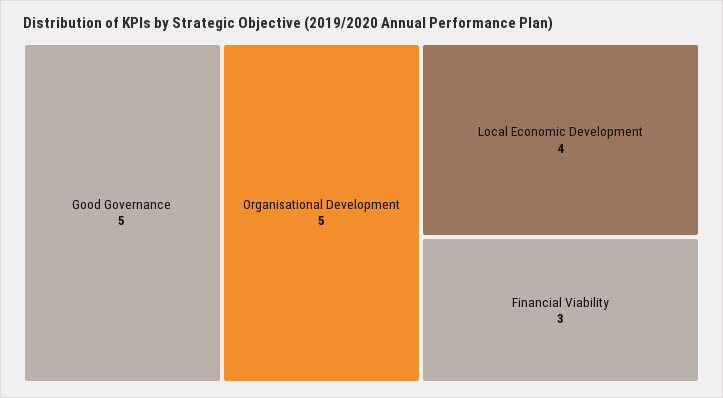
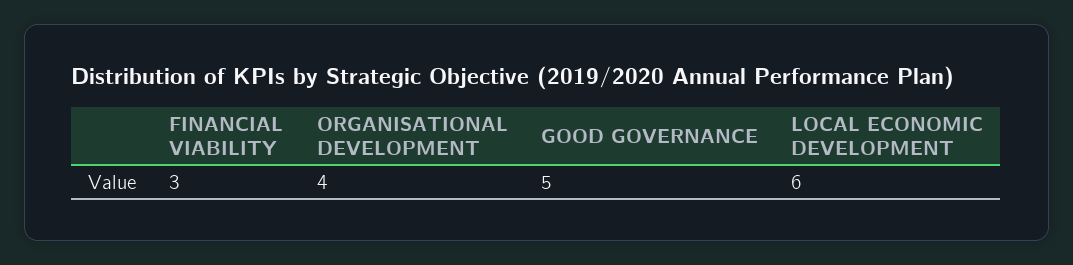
Organisational Development: 5 -> 4
Local Economic Development: 4 -> 6

